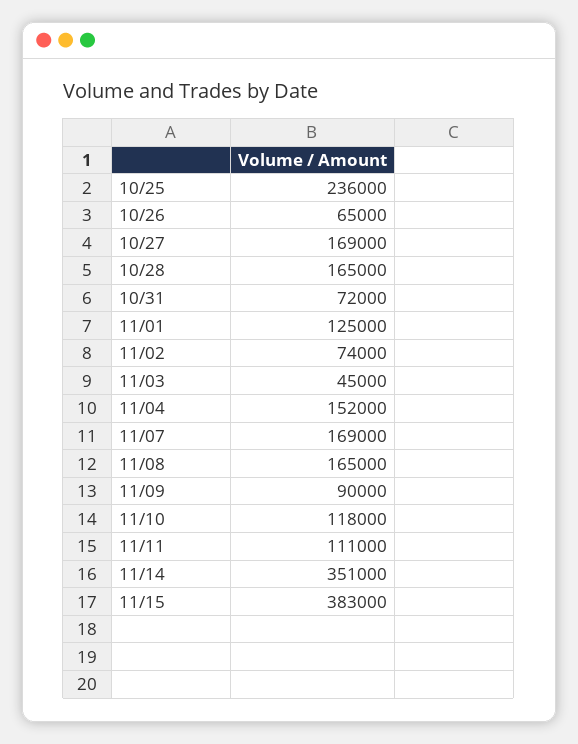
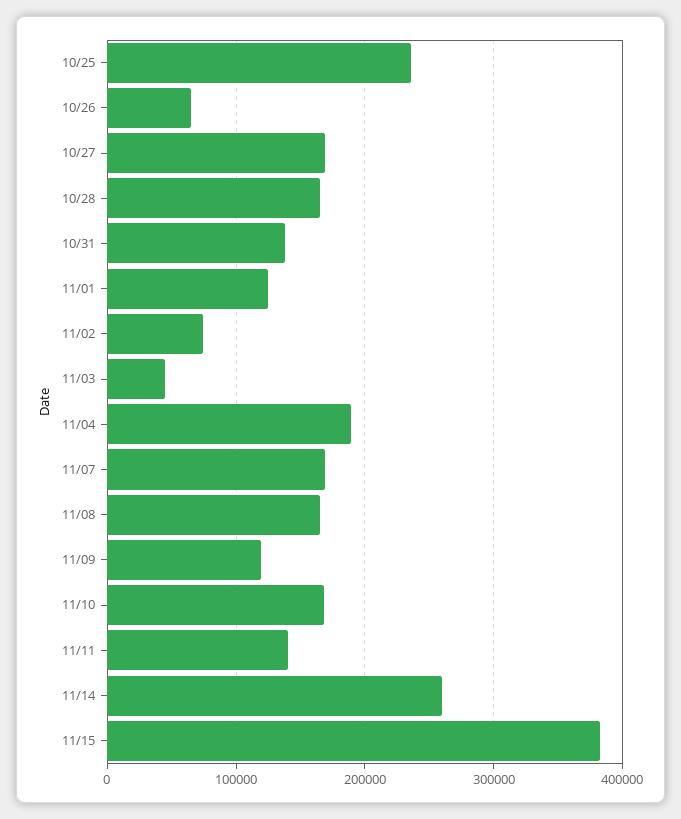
10/31: 72000 -> 140000
11/04: 152000 -> 190000
11/09: 90000 -> 120000
11/10: 118000 -> 170000
11/11: 111000 -> 140000
11/14: 351000 -> 260000

